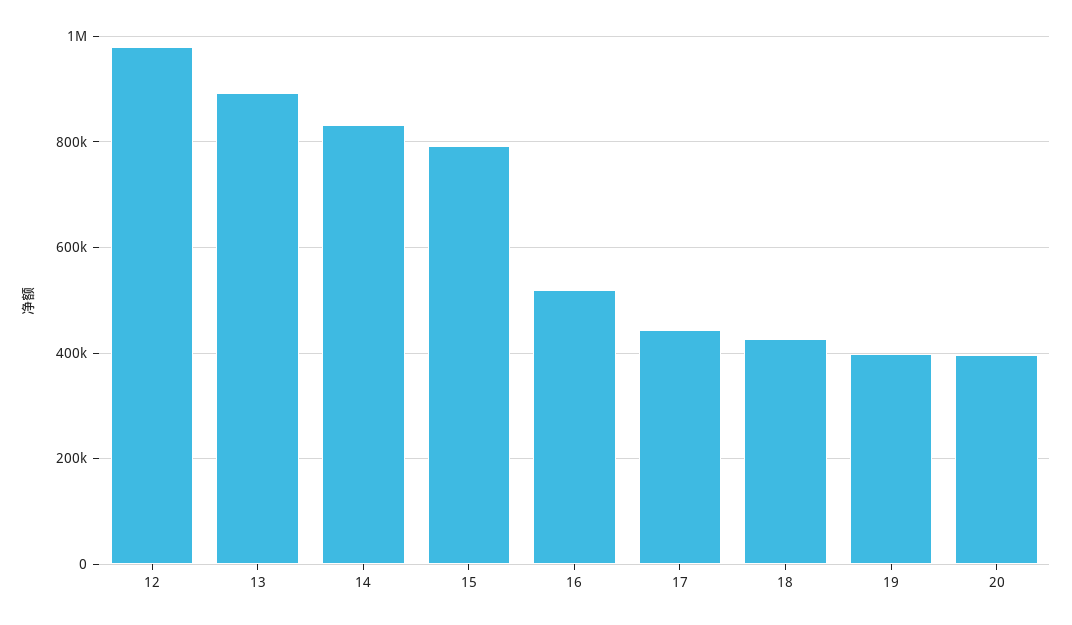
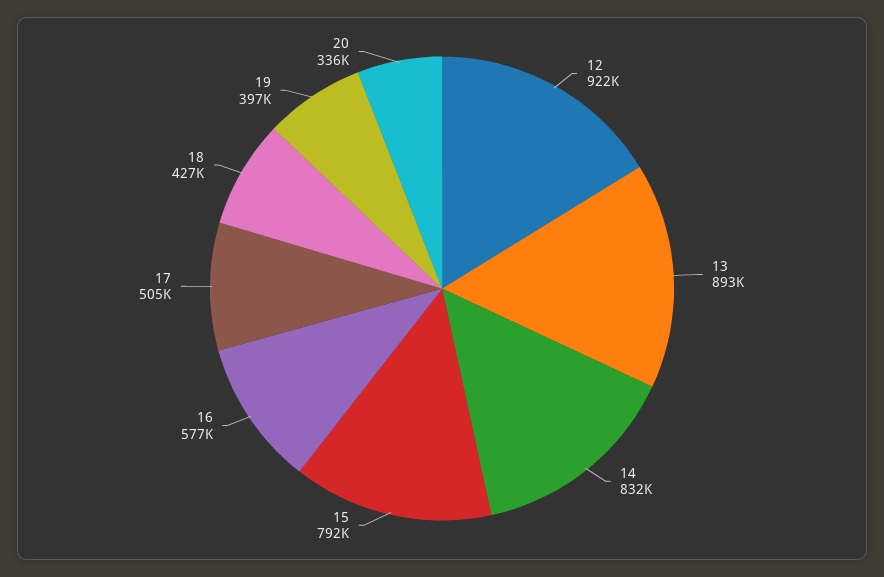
12: 980000 -> 922000
16: 520000 -> 577000
17: 440000 -> 505000
20: 400000 -> 336000

